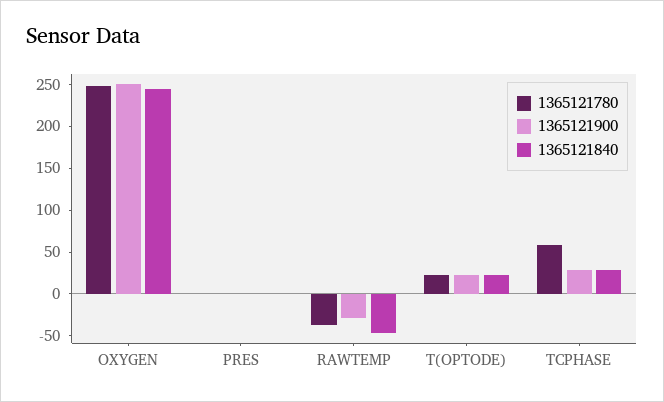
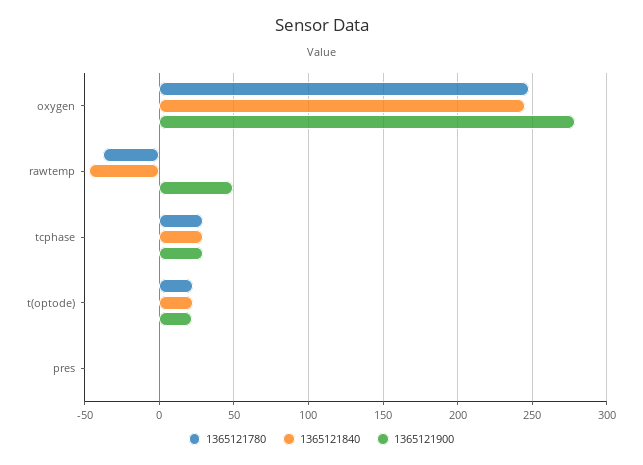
1365121900, OXYGEN: 250 -> 280
1365121900, RAWTEMP: -30 -> 50
1365121780, TCPHASE: 60 -> 30

